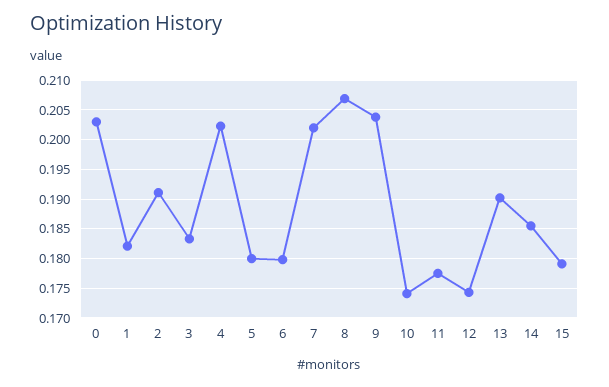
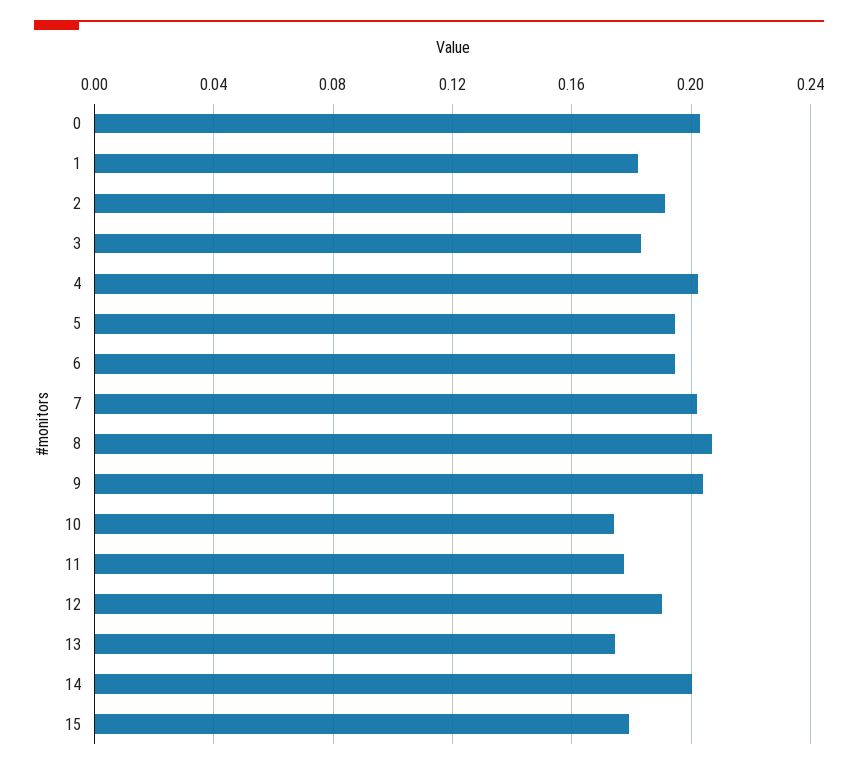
5: 0.18 -> 0.195
6: 0.18 -> 0.195
12: 0.175 -> 0.19
13: 0.19 -> 0.175
14: 0.185 -> 0.2

